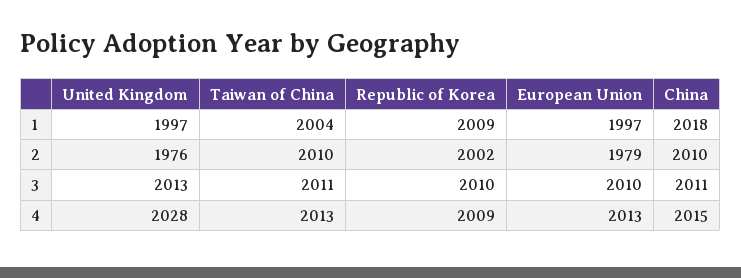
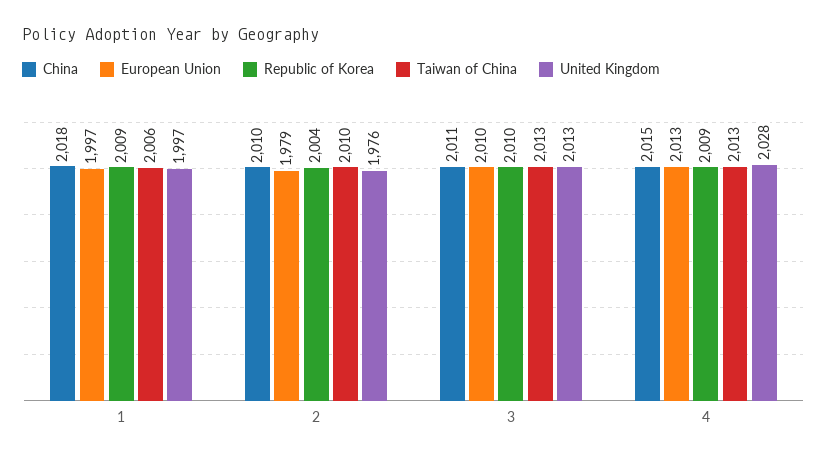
Taiwan of China, 1: 2004 -> 2006
Republic of Korea, 2: 2002 -> 2004
Taiwan of China, 3: 2011 -> 2013

